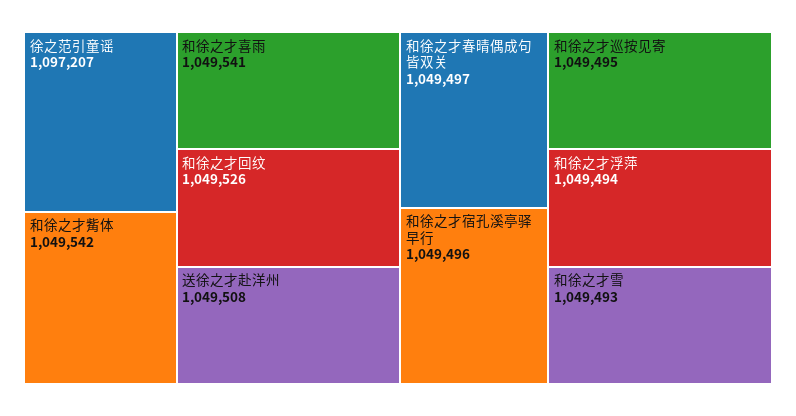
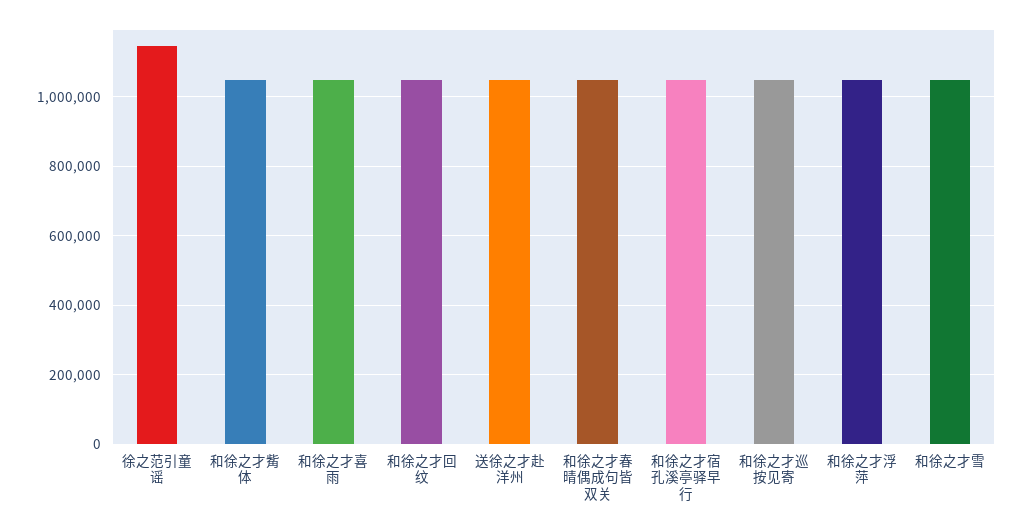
徐之范引童谣: 1097207 -> 1140000

